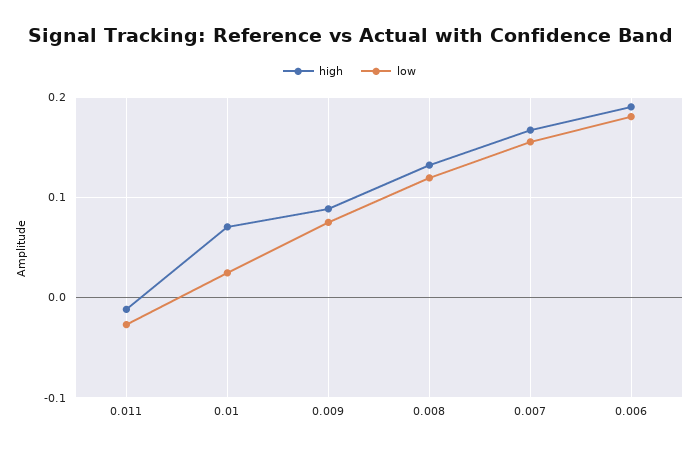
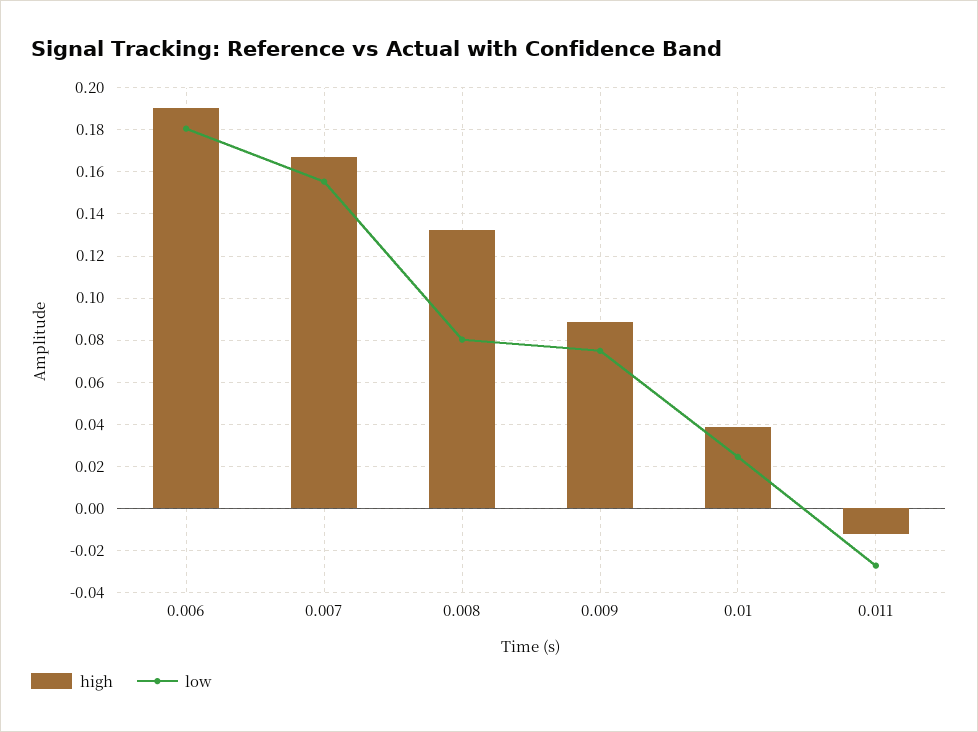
high, 0.01: 0.07 -> 0.04
low, 0.008: 0.12 -> 0.08

